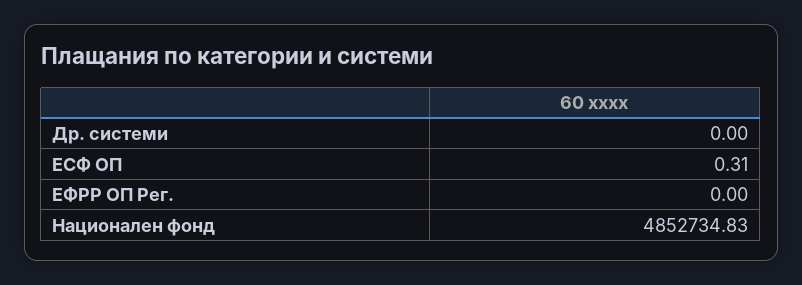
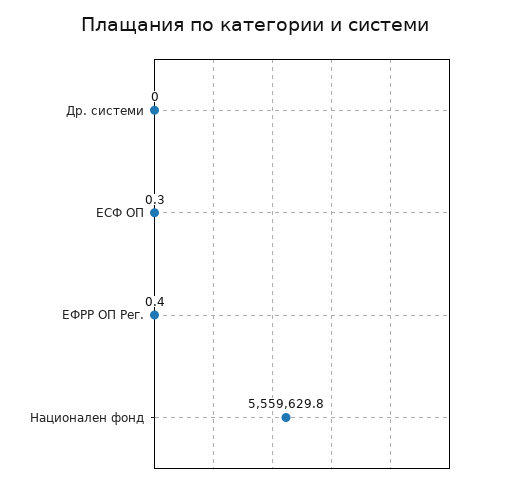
ЕФРР ОП Рег.: 0 -> 0.4
Национален фонд: 4852734.83 -> 5559629.8

